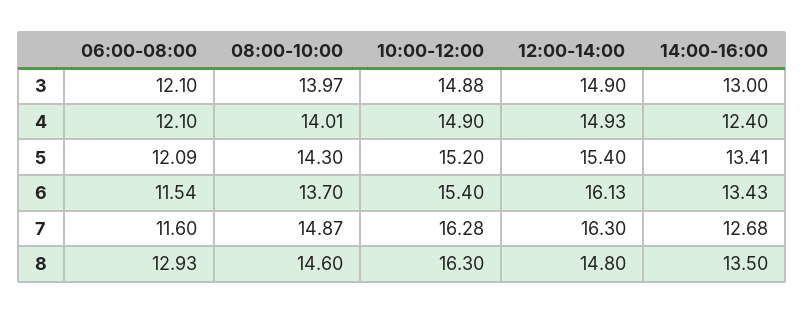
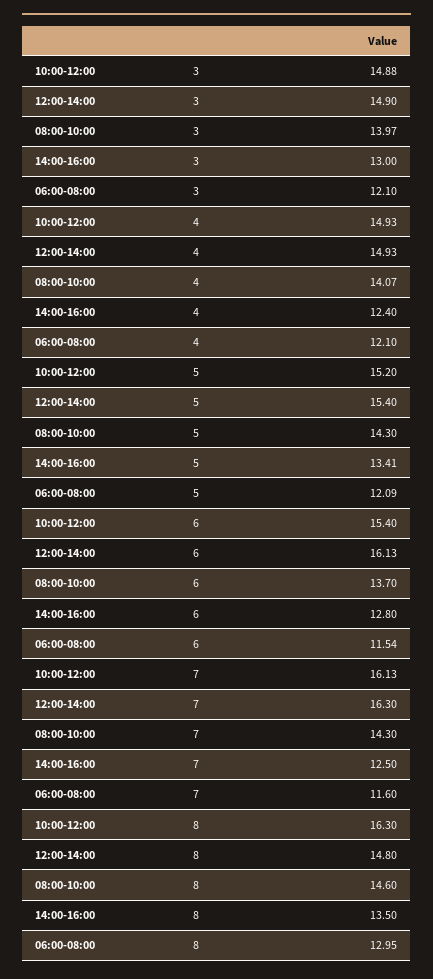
08:00-10:00, 4: 14.01 -> 14.07
10:00-12:00, 4: 14.9 -> 14.93
14:00-16:00, 6: 13.43 -> 12.8
08:00-10:00, 7: 14.87 -> 14.3
10:00-12:00, 7: 16.28 -> 16.13
14:00-16:00, 7: 12.68 -> 12.5
06:00-08:00, 8: 12.93 -> 12.95

